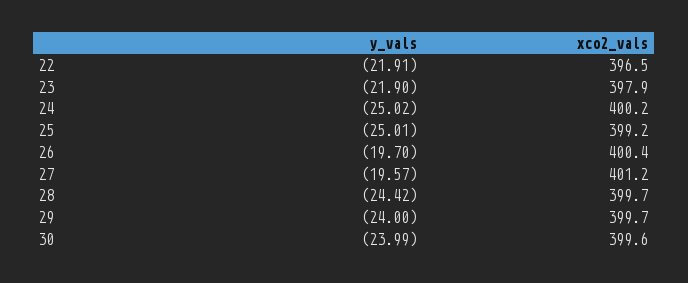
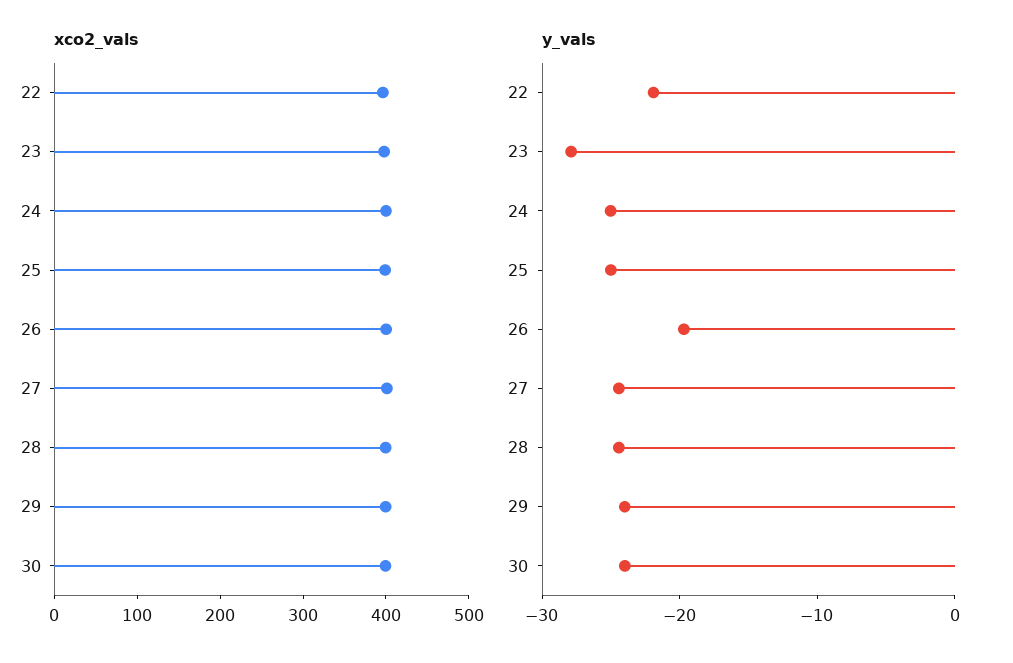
y_vals, 23: -21.9 -> -28
y_vals, 27: -19.57 -> -24

